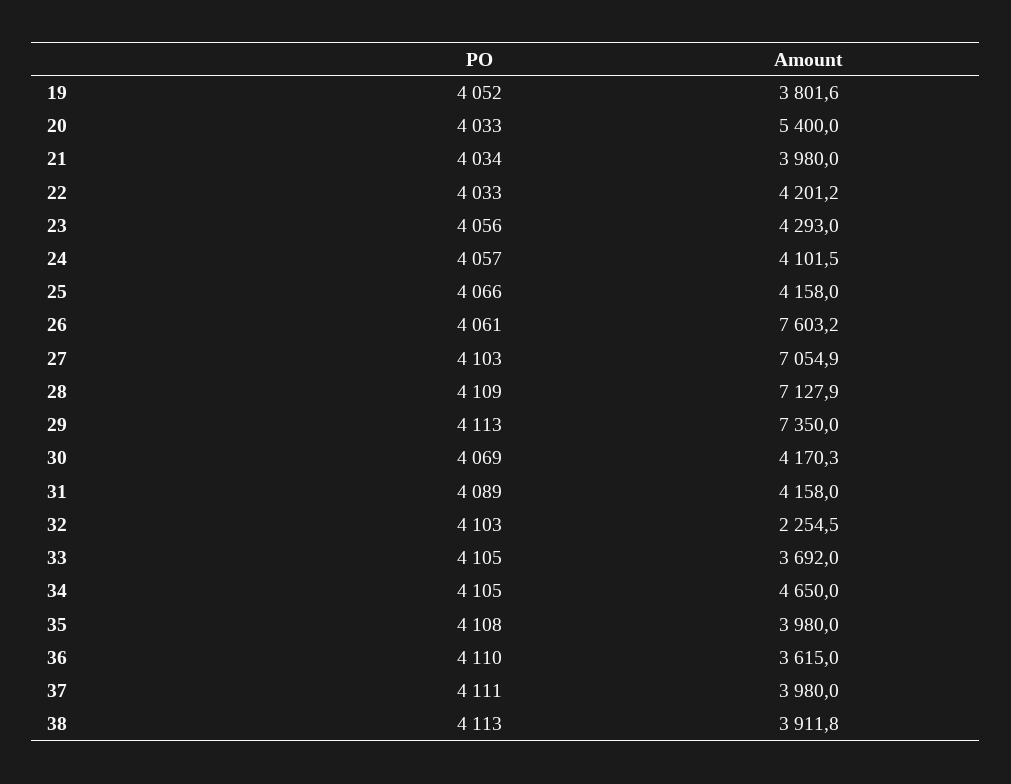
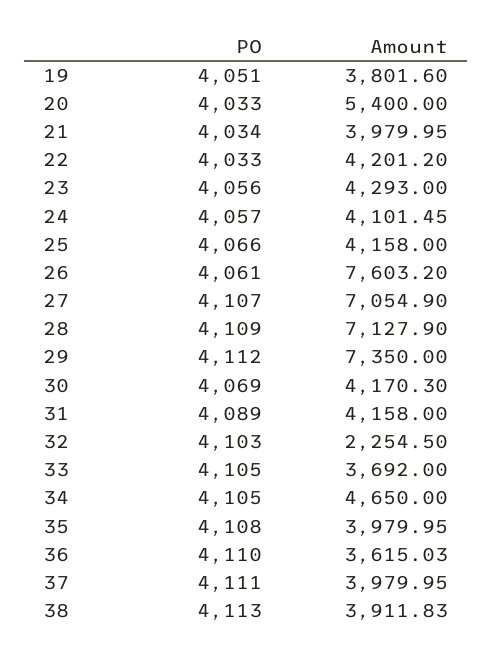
PO, 19: 4052 -> 4051
PO, 27: 4103 -> 4107
PO, 29: 4113 -> 4112

